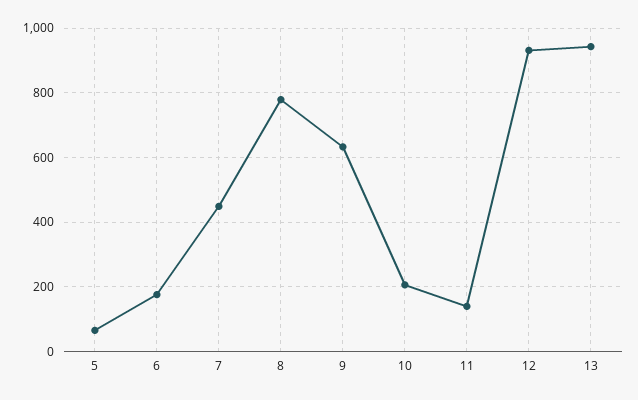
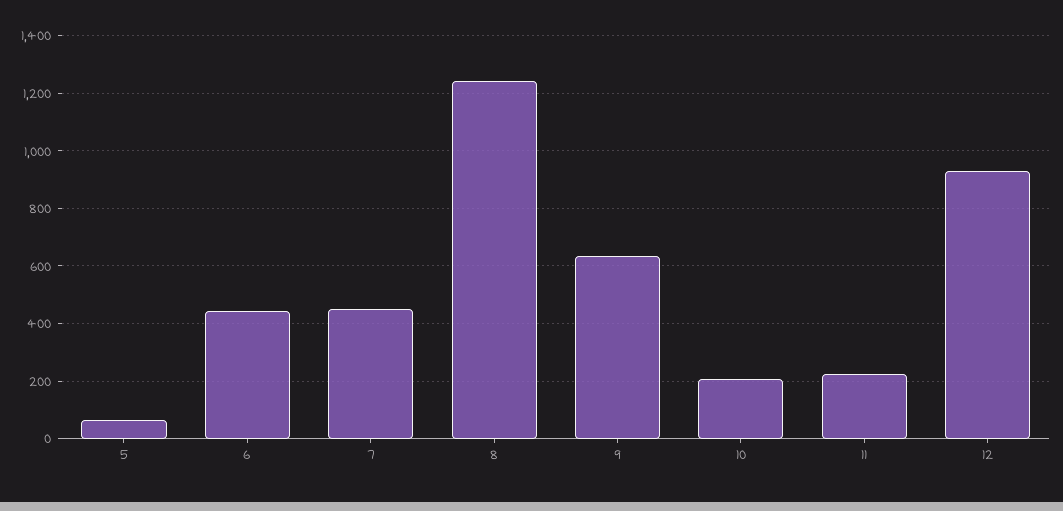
6: 180 -> 450
8: 780 -> 1250
11: 140 -> 225
13: 940 -> none

